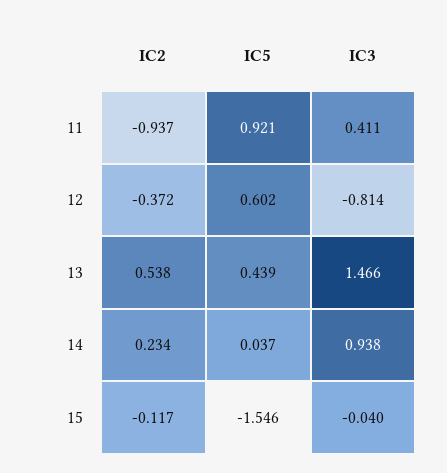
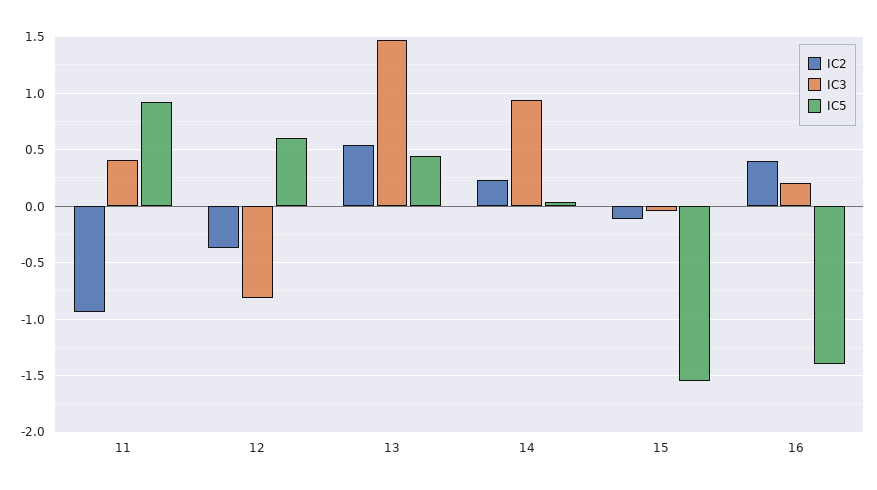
IC2, 16: none -> 0.4
IC3, 16: none -> 0.2
IC5, 16: none -> -1.4

